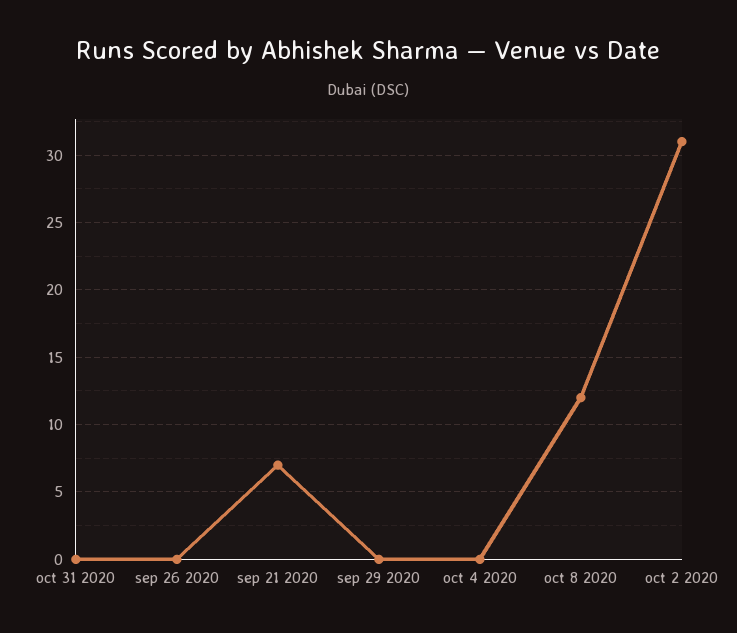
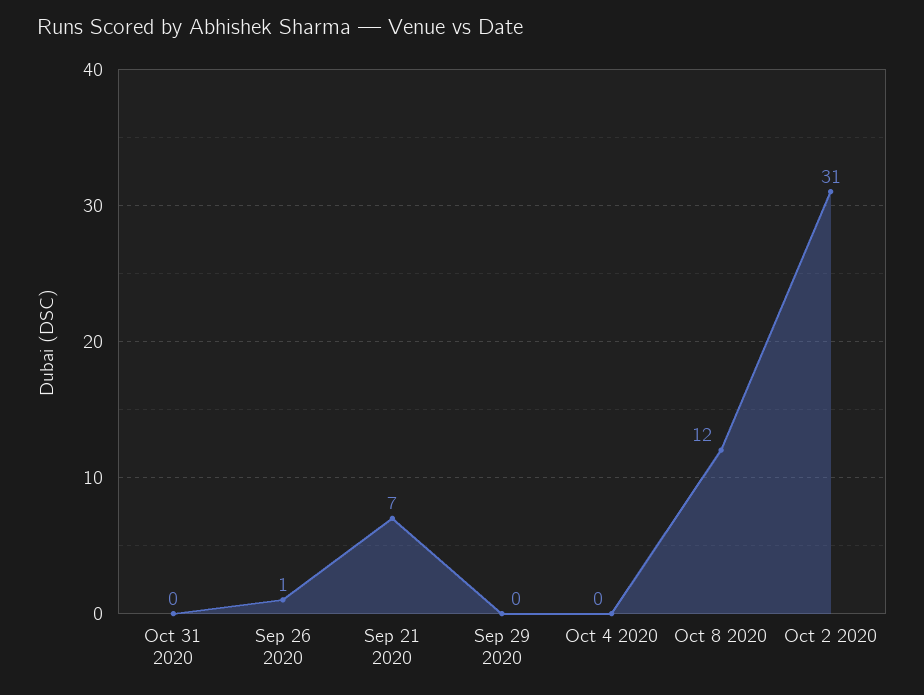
sep 26 2020: 0 -> 1

